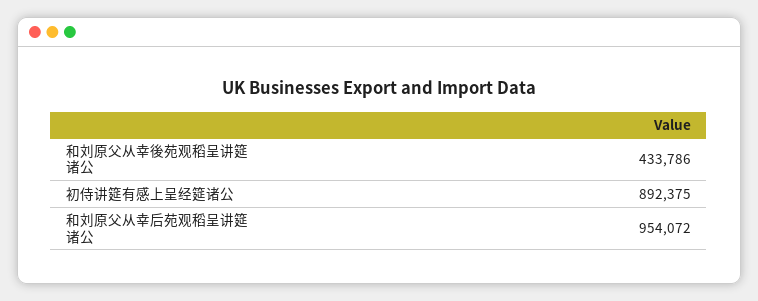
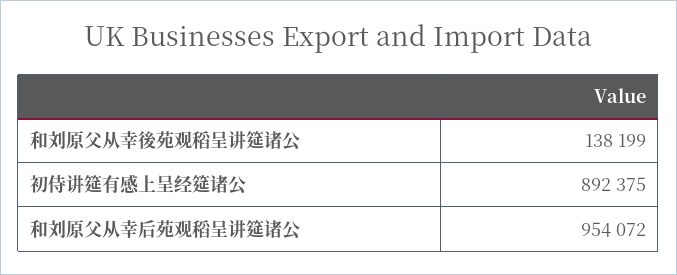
和刘原父从幸後苑观稻呈讲筵诸公: 433786 -> 138199

